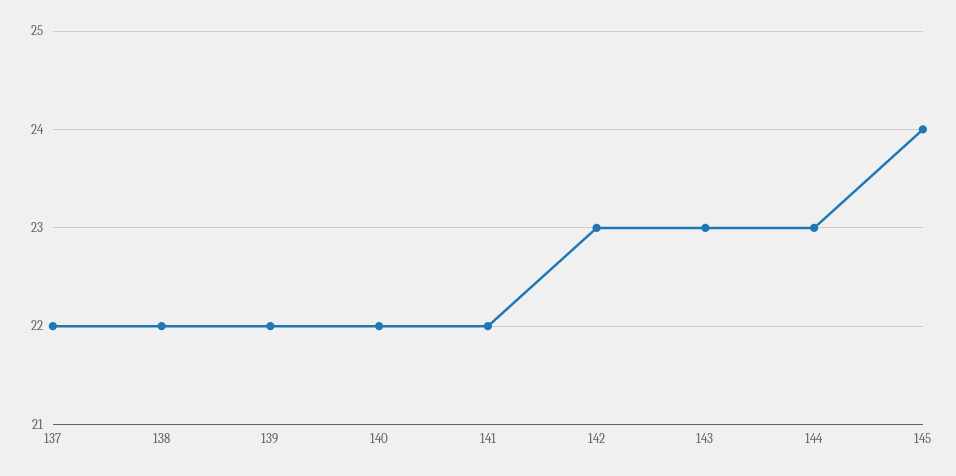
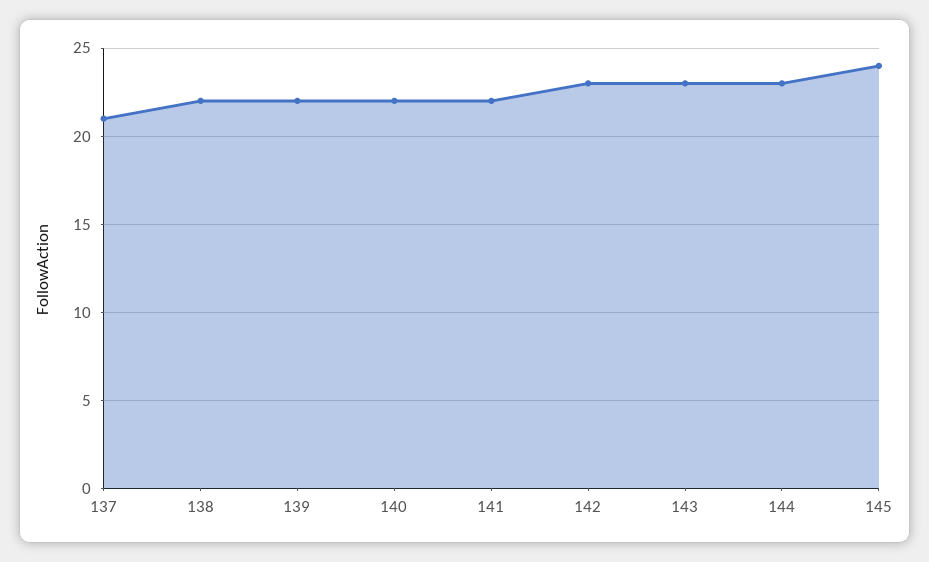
137: 22 -> 21

